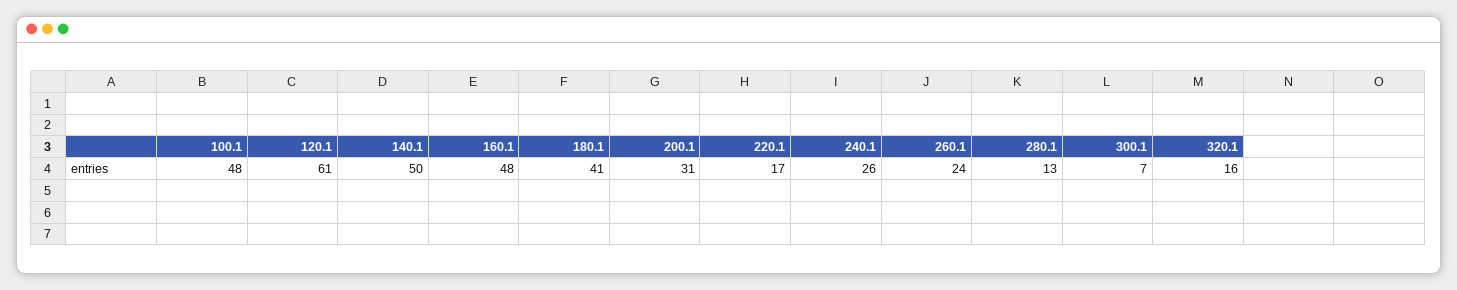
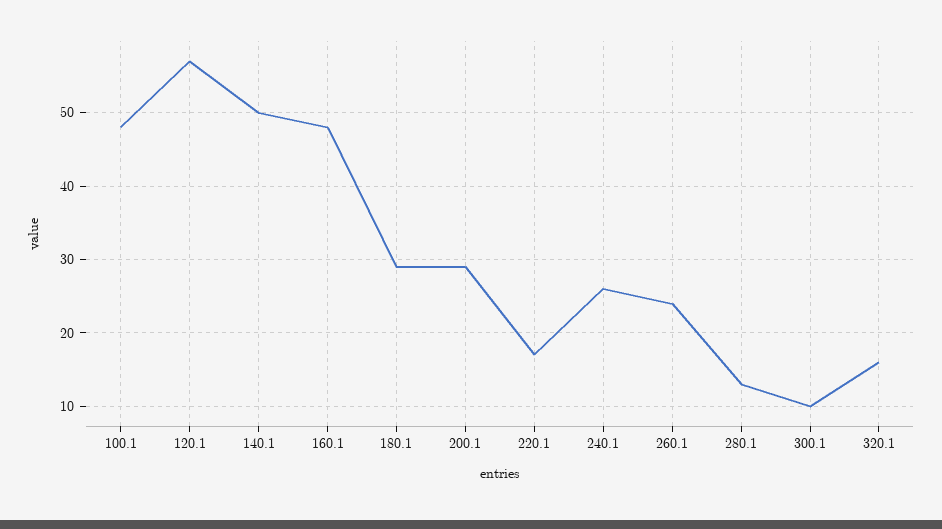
120.1: 61 -> 57
180.1: 41 -> 29
200.1: 31 -> 29
300.1: 7 -> 10

